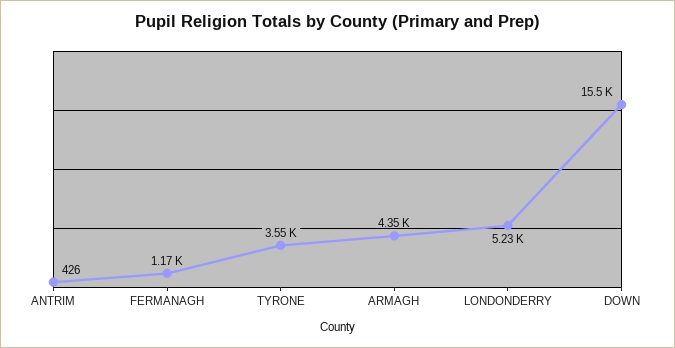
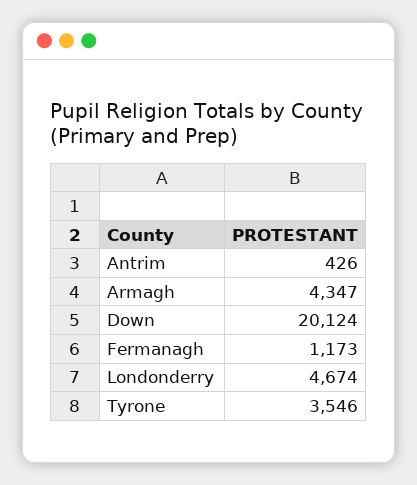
LONDONDERRY: 5230 -> 4674
DOWN: 15500 -> 20124

